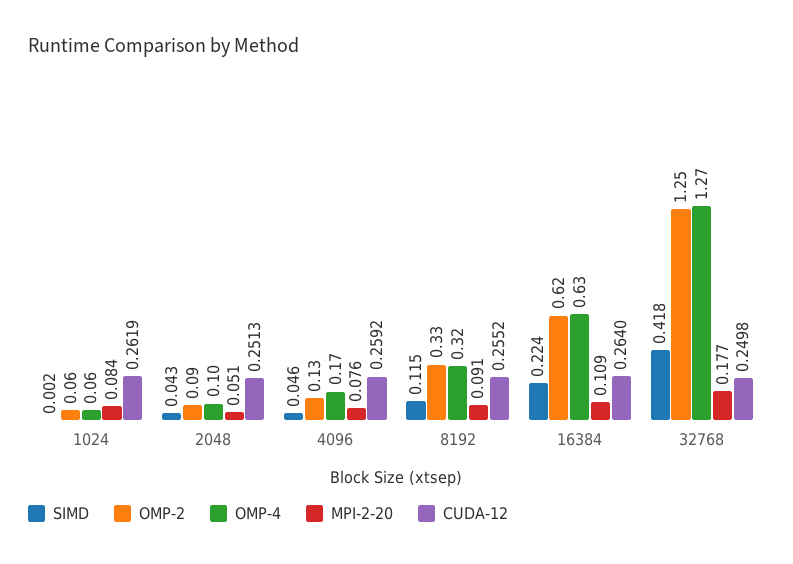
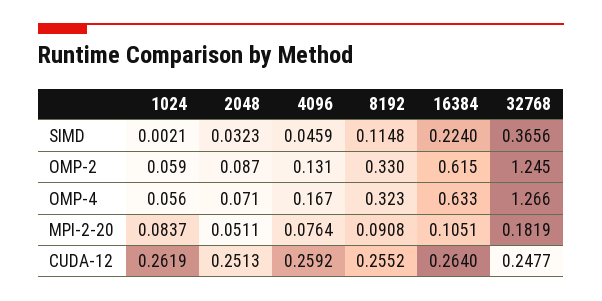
SIMD, 2048: 0.043 -> 0.0323
OMP-4, 2048: 0.1 -> 0.071
MPI-2-20, 16384: 0.109 -> 0.1051
SIMD, 32768: 0.418 -> 0.3656
MPI-2-20, 32768: 0.177 -> 0.1819
CUDA-12, 32768: 0.2498 -> 0.2477

